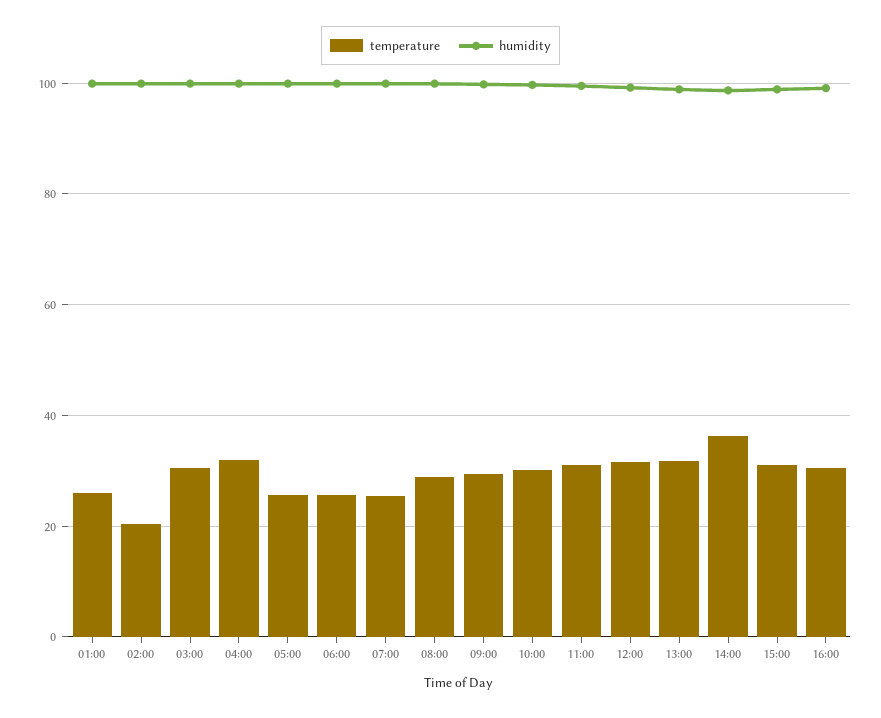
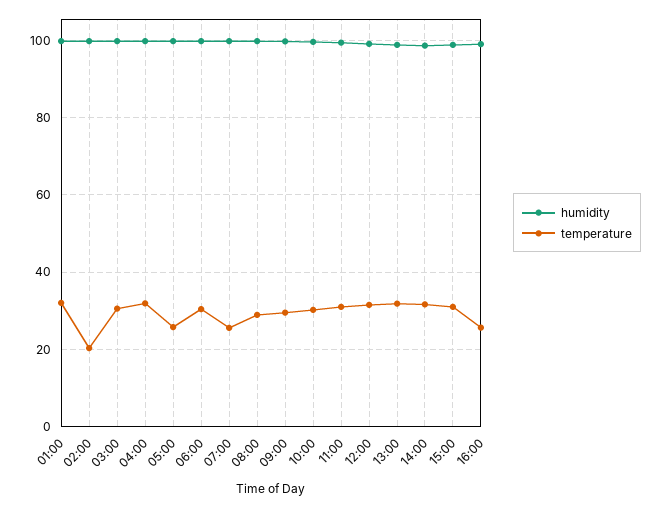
temperature, 01:00: 26 -> 32
temperature, 06:00: 26 -> 30
temperature, 14:00: 36 -> 32
temperature, 16:00: 30 -> 26

